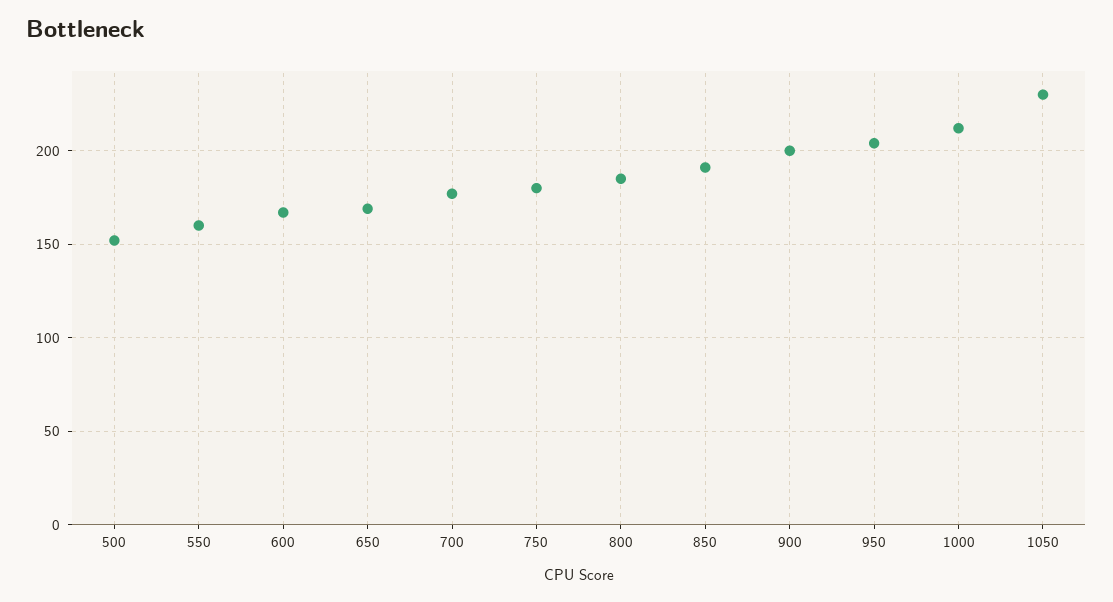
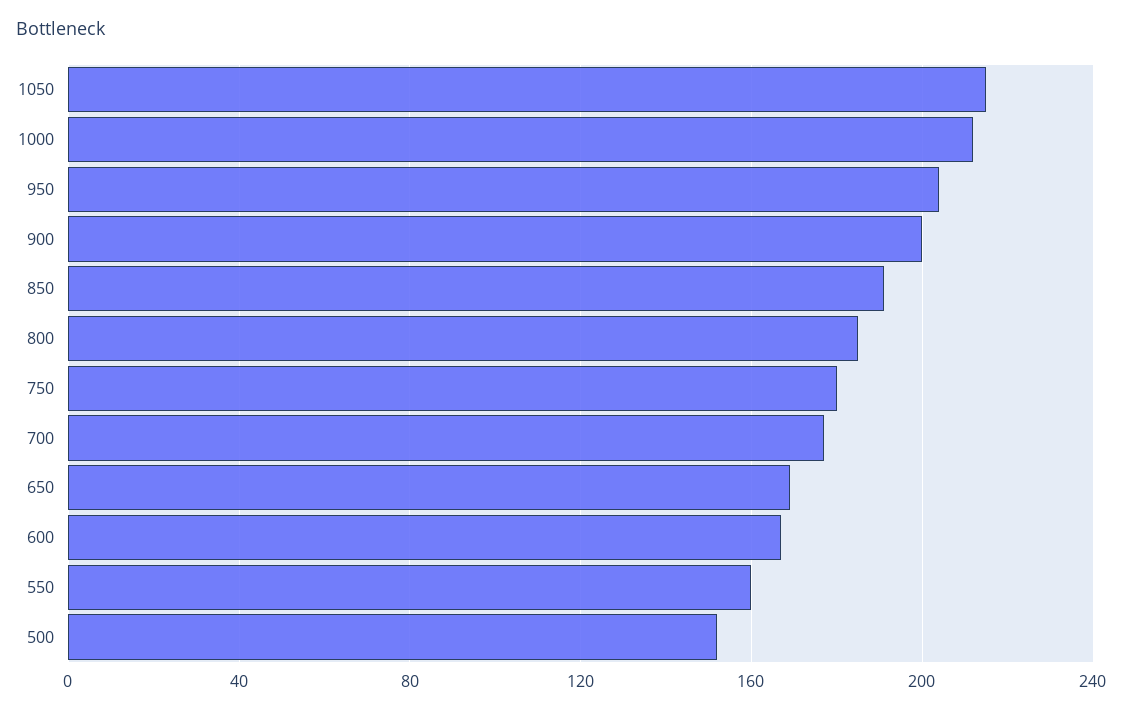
1050: 230 -> 215

